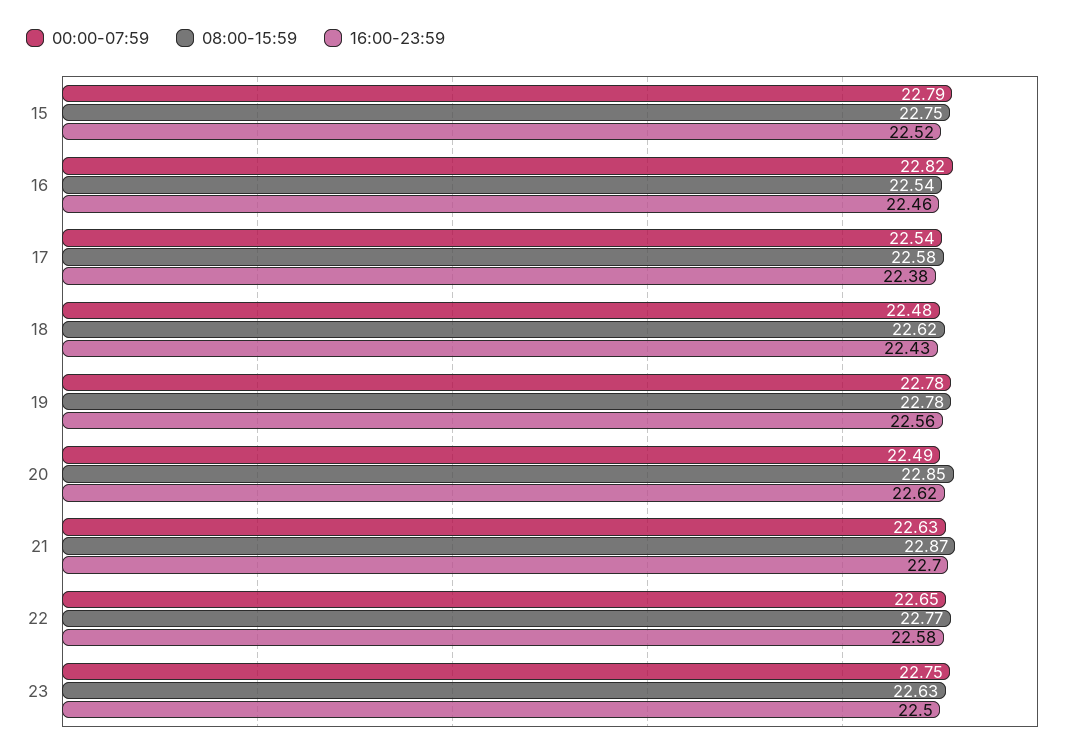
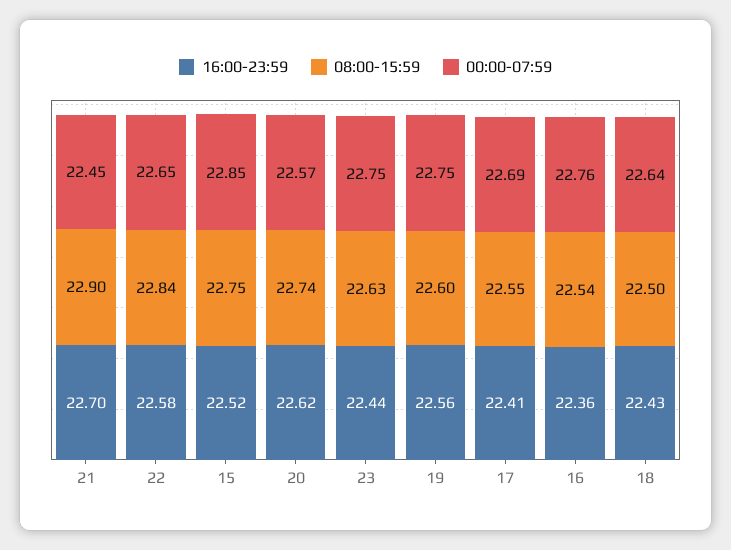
00:00-07:59, 15: 22.79 -> 22.85
00:00-07:59, 16: 22.82 -> 22.76
16:00-23:59, 16: 22.46 -> 22.36
00:00-07:59, 17: 22.54 -> 22.69
08:00-15:59, 17: 22.58 -> 22.55
16:00-23:59, 17: 22.38 -> 22.41
00:00-07:59, 18: 22.48 -> 22.64
08:00-15:59, 18: 22.62 -> 22.5
00:00-07:59, 19: 22.78 -> 22.75
08:00-15:59, 19: 22.78 -> 22.6
00:00-07:59, 20: 22.49 -> 22.57
08:00-15:59, 20: 22.85 -> 22.74
00:00-07:59, 21: 22.63 -> 22.45
08:00-15:59, 21: 22.87 -> 22.9
08:00-15:59, 22: 22.77 -> 22.84
16:00-23:59, 23: 22.5 -> 22.44

